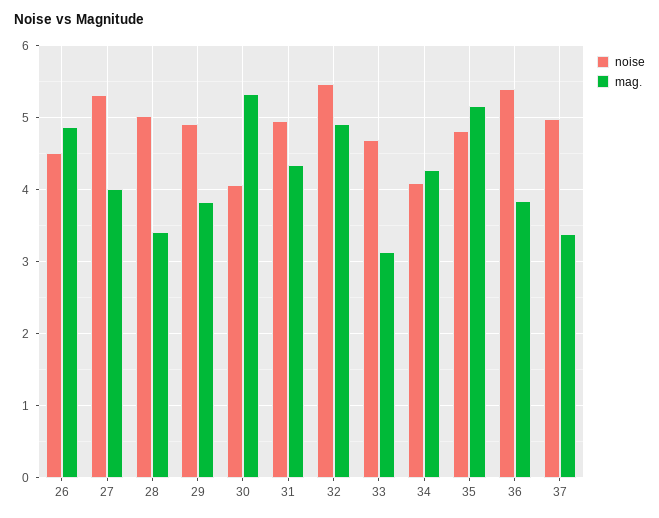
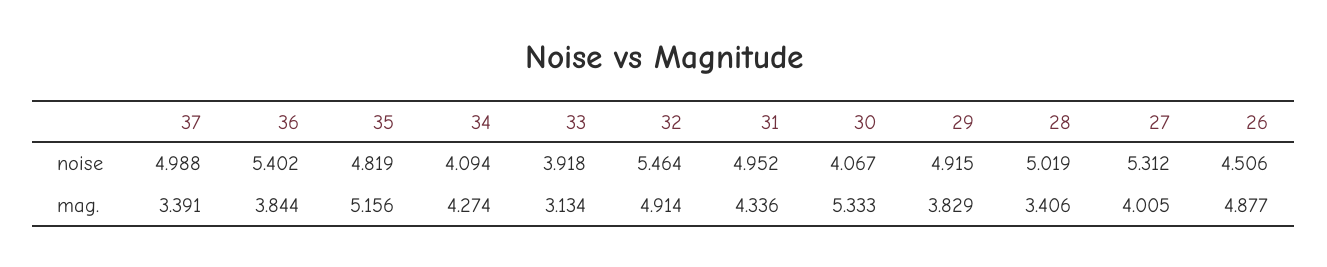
noise, 33: 4.7 -> 3.918

